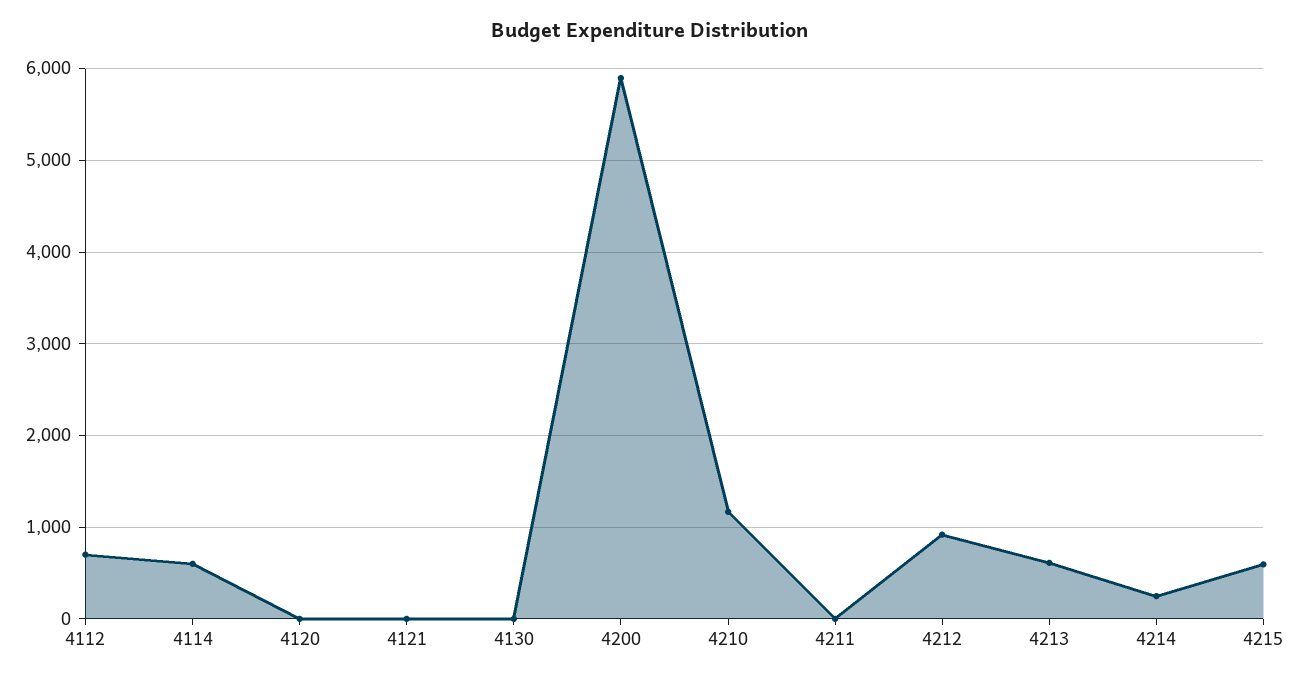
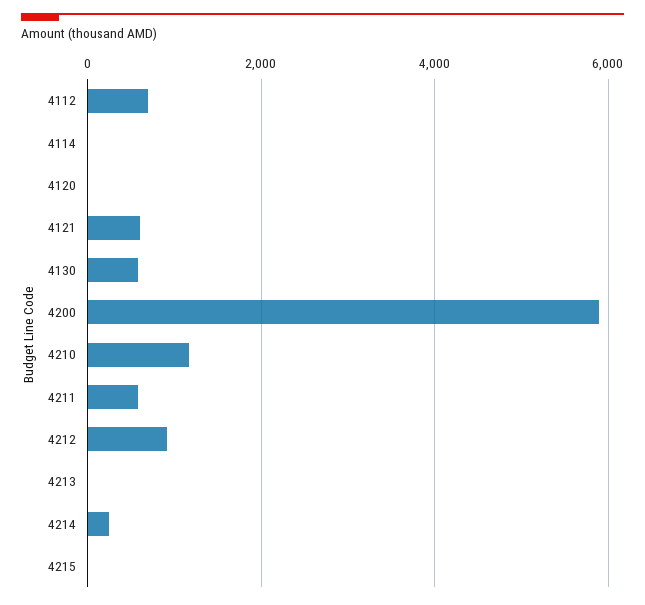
4114: 600 -> 0
4121: 0 -> 600
4130: 0 -> 600
4211: 0 -> 600
4213: 600 -> 0
4215: 600 -> 0

